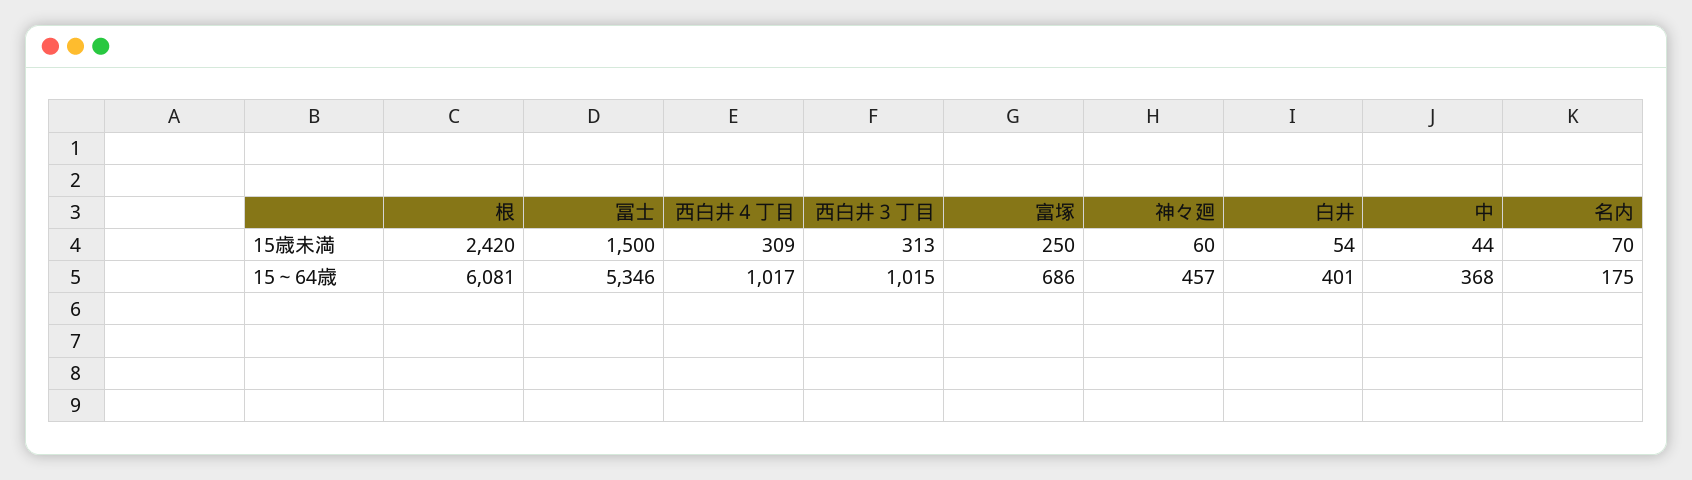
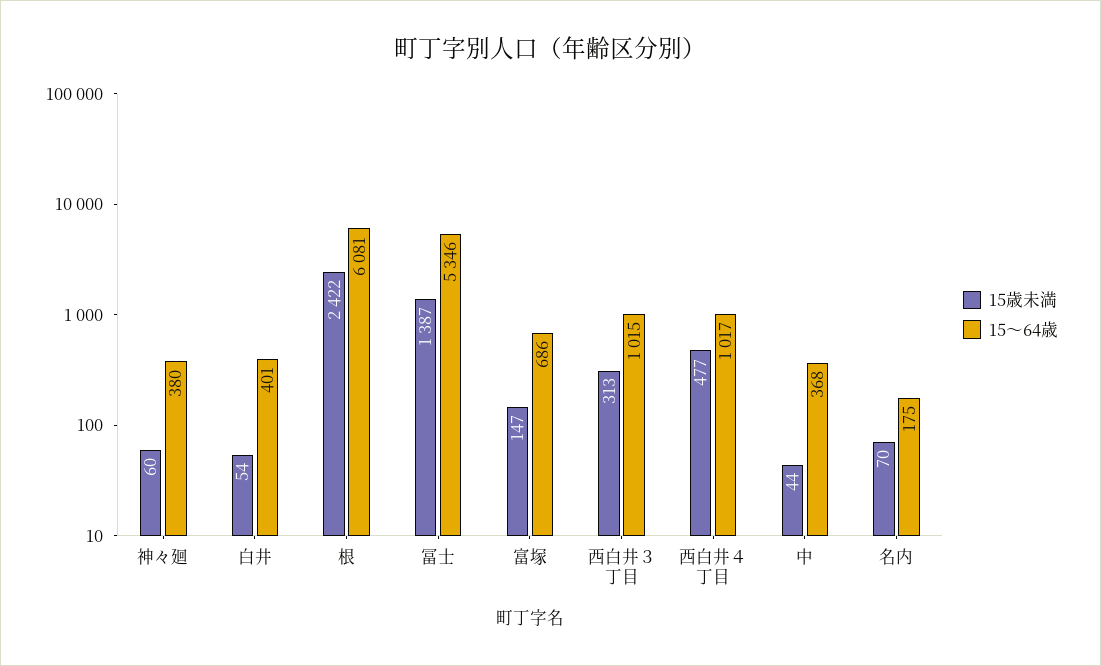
15歳未満, 根: 2420 -> 2422
15歳未満, 冨士: 1500 -> 1387
15歳未満, 西白井４丁目: 309 -> 477
15歳未満, 富塚: 250 -> 147
15～64歳, 神々廻: 457 -> 380

